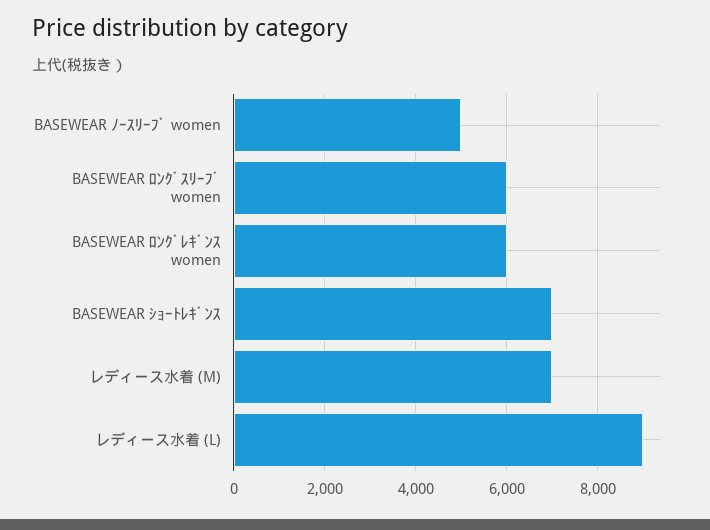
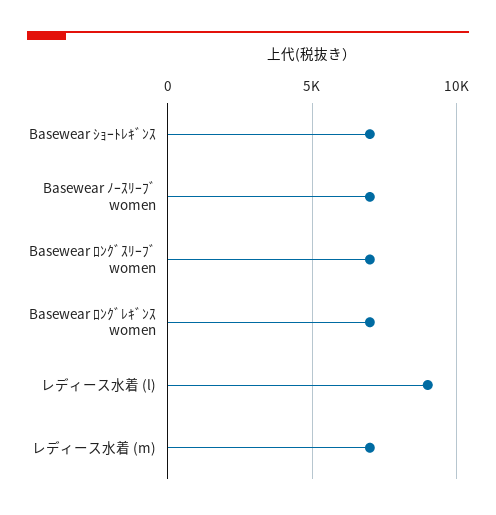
BASEWEAR ﾉｰｽﾘｰﾌﾞ women: 5000 -> 7000
BASEWEAR ﾛﾝｸﾞｽﾘｰﾌﾞ women: 6000 -> 7000
BASEWEAR ﾛﾝｸﾞﾚｷﾞﾝｽ women: 6000 -> 7000

